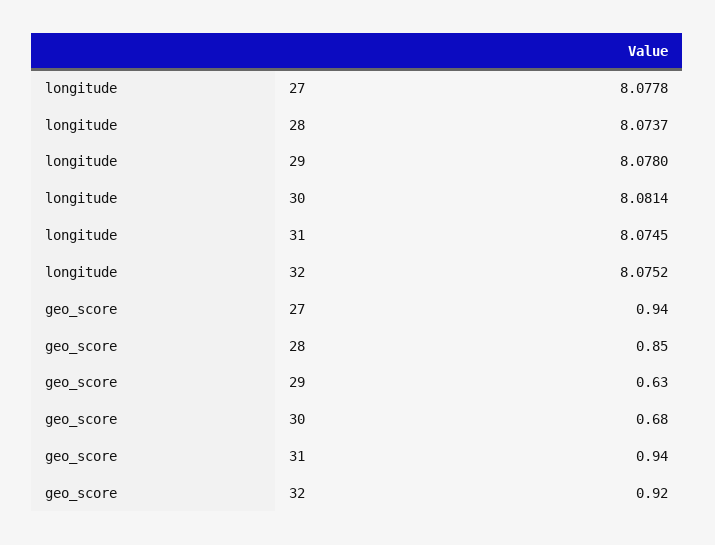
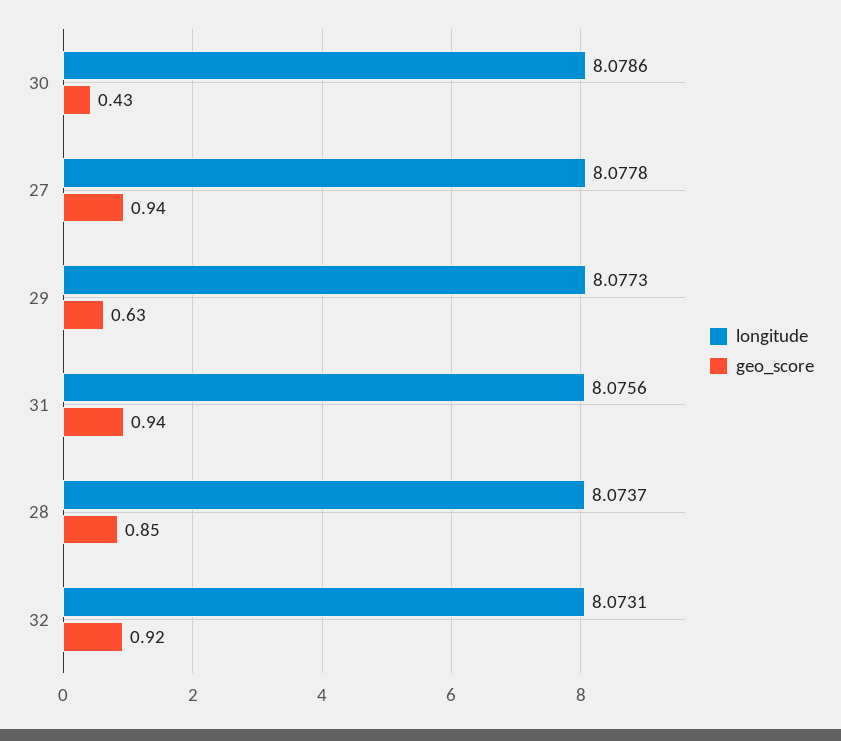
longitude, 29: 8.078 -> 8.0773
longitude, 30: 8.0814 -> 8.0786
longitude, 31: 8.0745 -> 8.0756
longitude, 32: 8.0752 -> 8.0731
geo_score, 30: 0.68 -> 0.43

